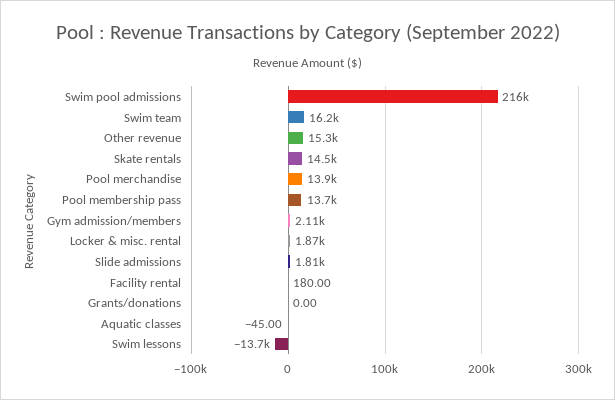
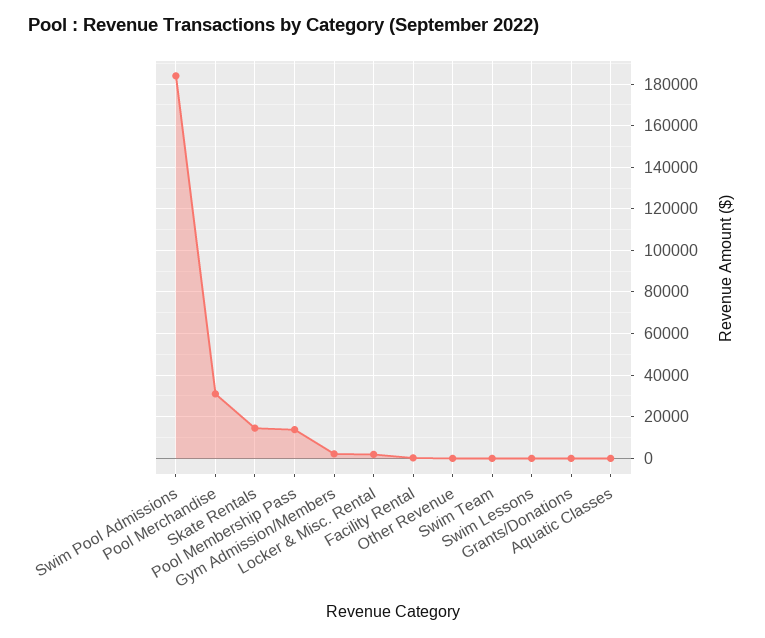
Swim pool admissions: 216000 -> 185000
Swim team: 16200 -> 0
Other revenue: 15300 -> 0
Pool merchandise: 13900 -> 30000
Slide admissions: 1810 -> none
Swim lessons: -13700 -> 0

